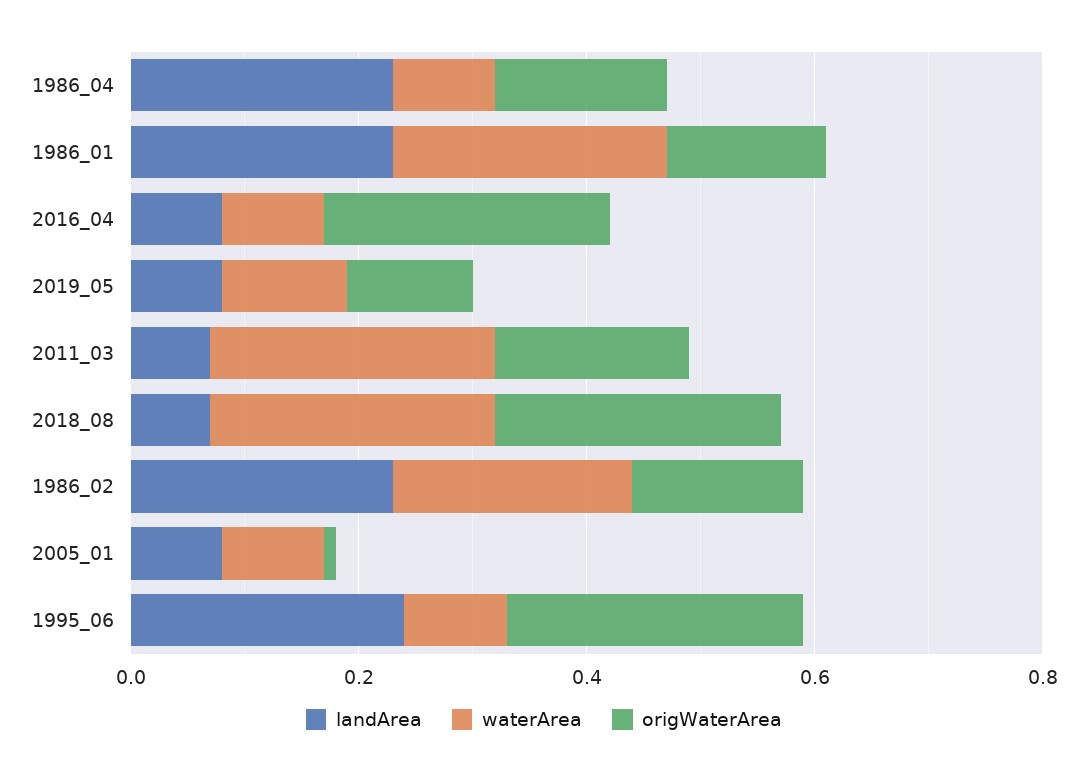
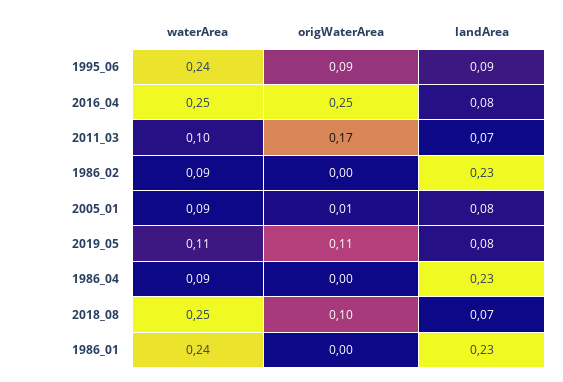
origWaterArea, 1986_04: 0.15 -> 0
origWaterArea, 1986_01: 0.15 -> 0
waterArea, 2016_04: 0.1 -> 0.25
waterArea, 2011_03: 0.25 -> 0.1
origWaterArea, 2018_08: 0.25 -> 0.1
waterArea, 1986_02: 0.2 -> 0.09
origWaterArea, 1986_02: 0.15 -> 0
landArea, 1995_06: 0.25 -> 0.09
waterArea, 1995_06: 0.1 -> 0.24
origWaterArea, 1995_06: 0.25 -> 0.09

